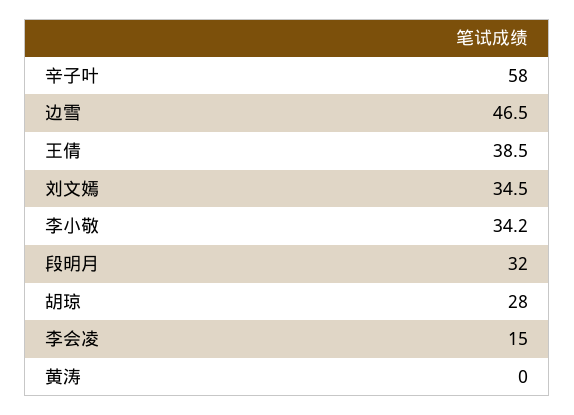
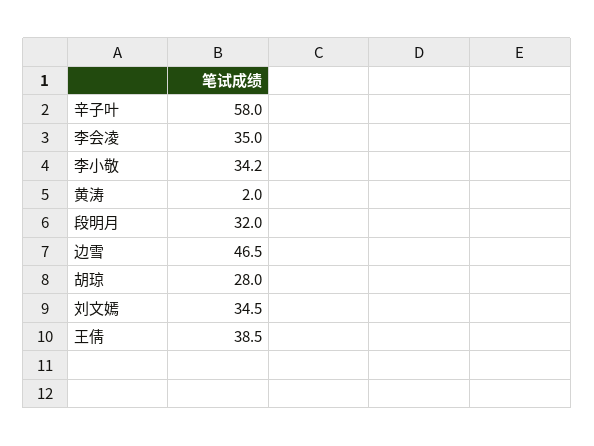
李会凌: 15 -> 35
黄涛: 0 -> 2

